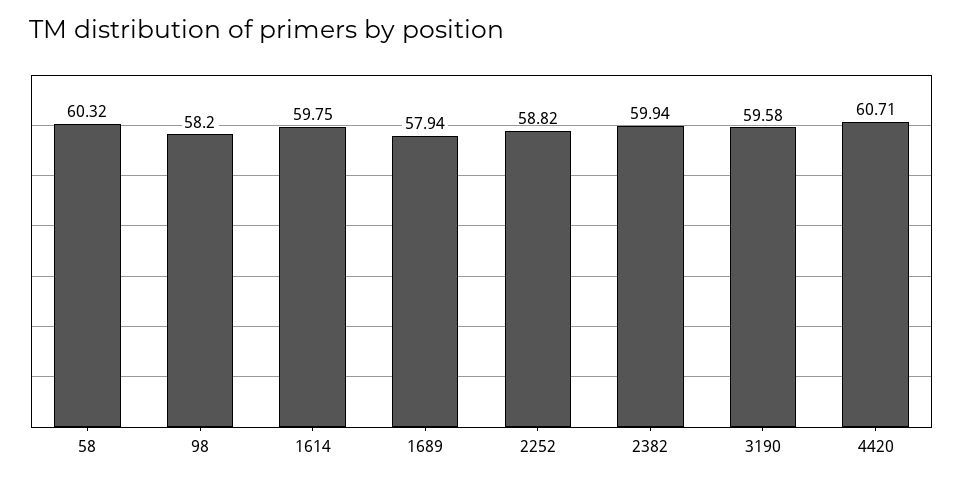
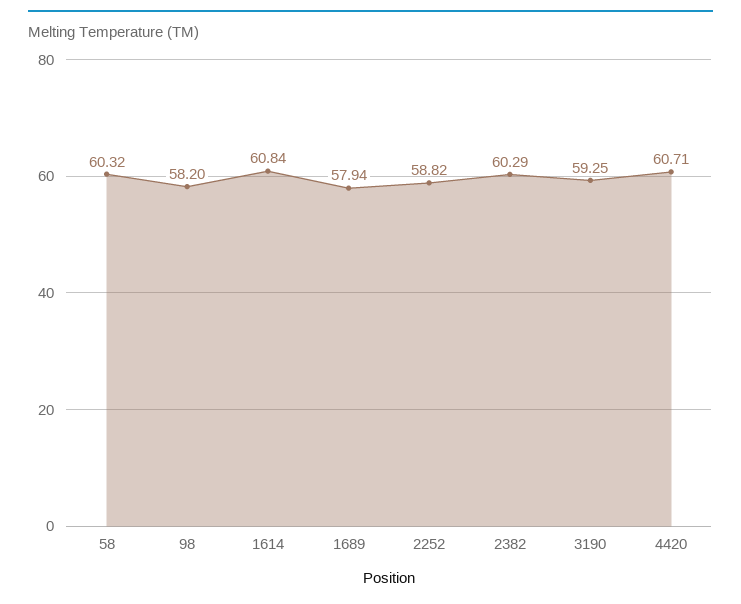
1614: 59.75 -> 60.84
2382: 59.94 -> 60.29
3190: 59.58 -> 59.25

